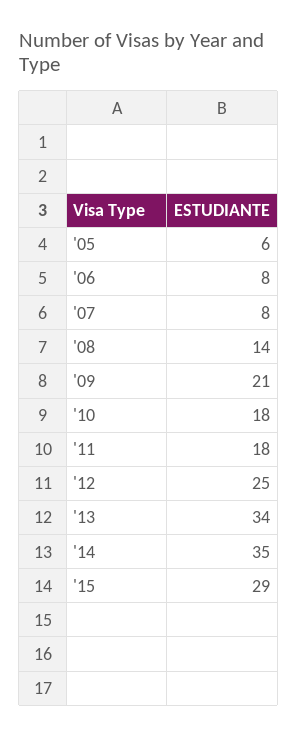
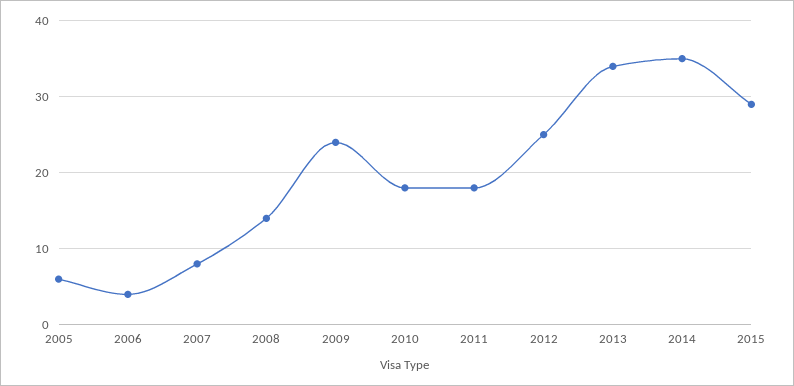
'06: 8 -> 4
'09: 21 -> 24

